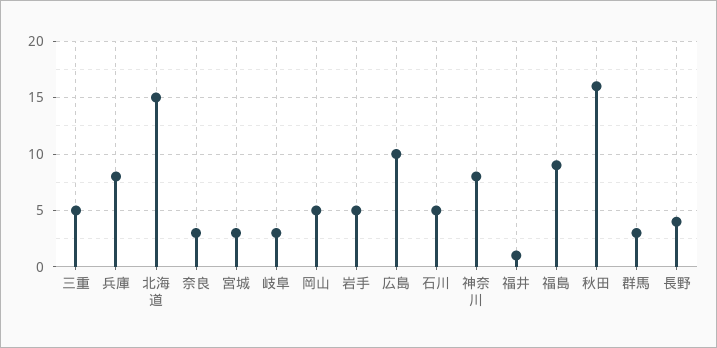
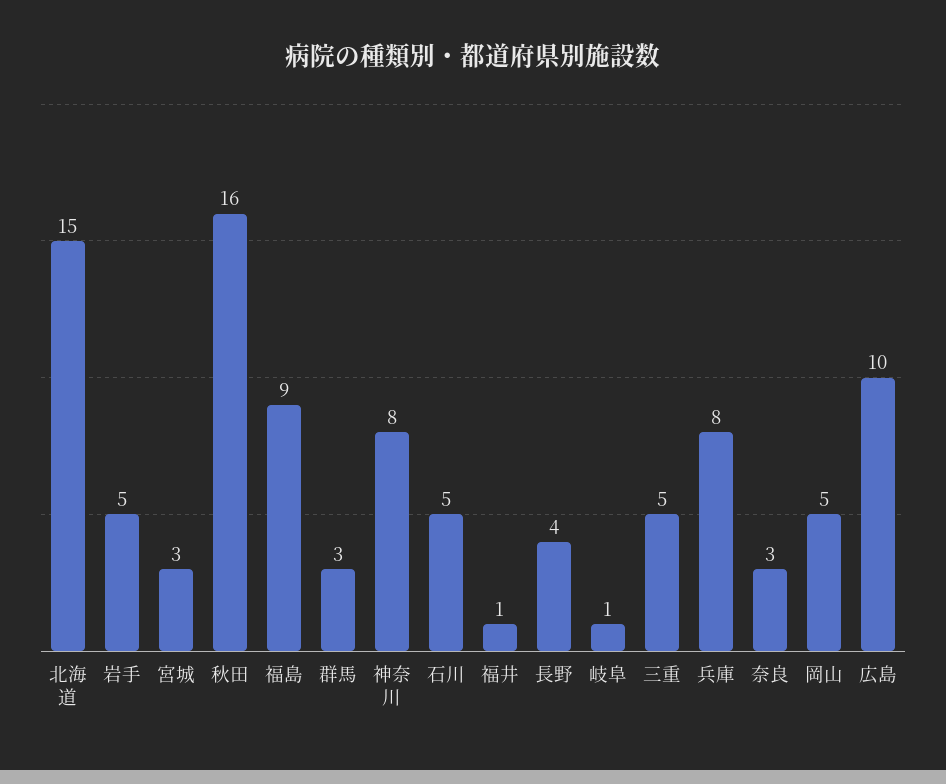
岐阜: 3 -> 1

